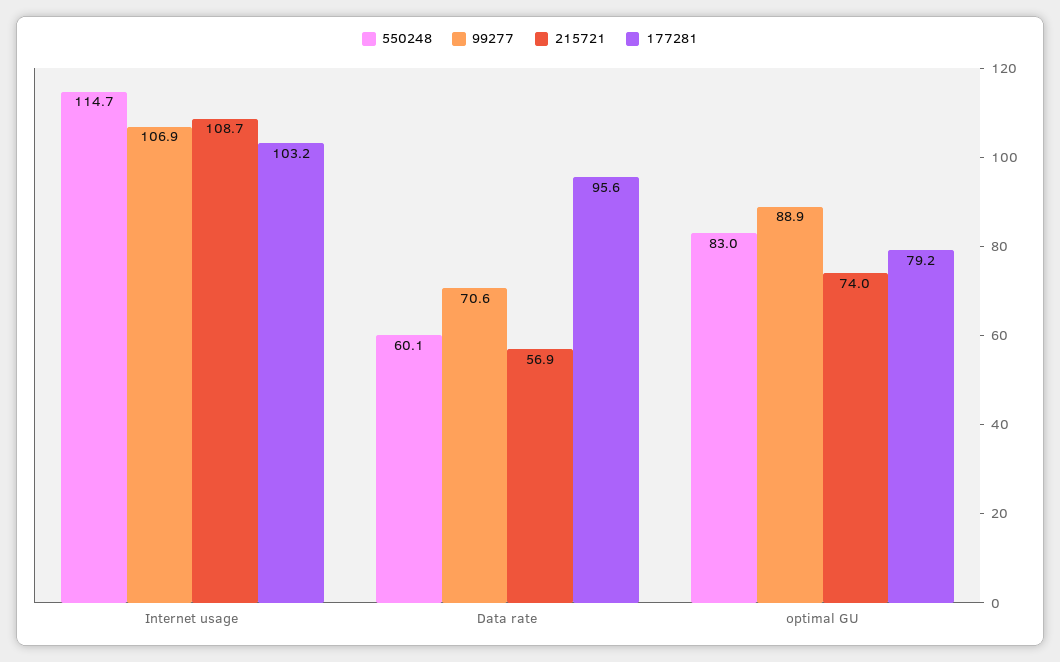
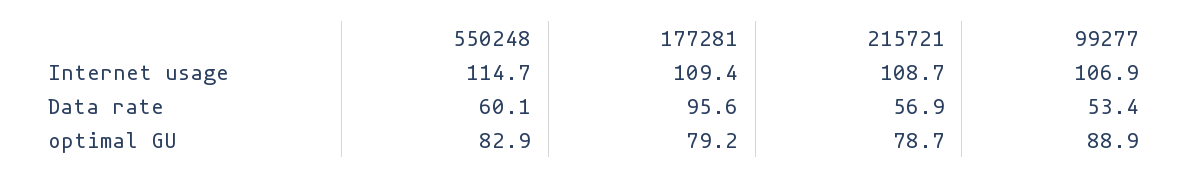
177281, Internet usage: 103.2 -> 109.4
99277, Data rate: 70.6 -> 53.4
550248, optimal GU: 83 -> 82.9
215721, optimal GU: 74 -> 78.7

